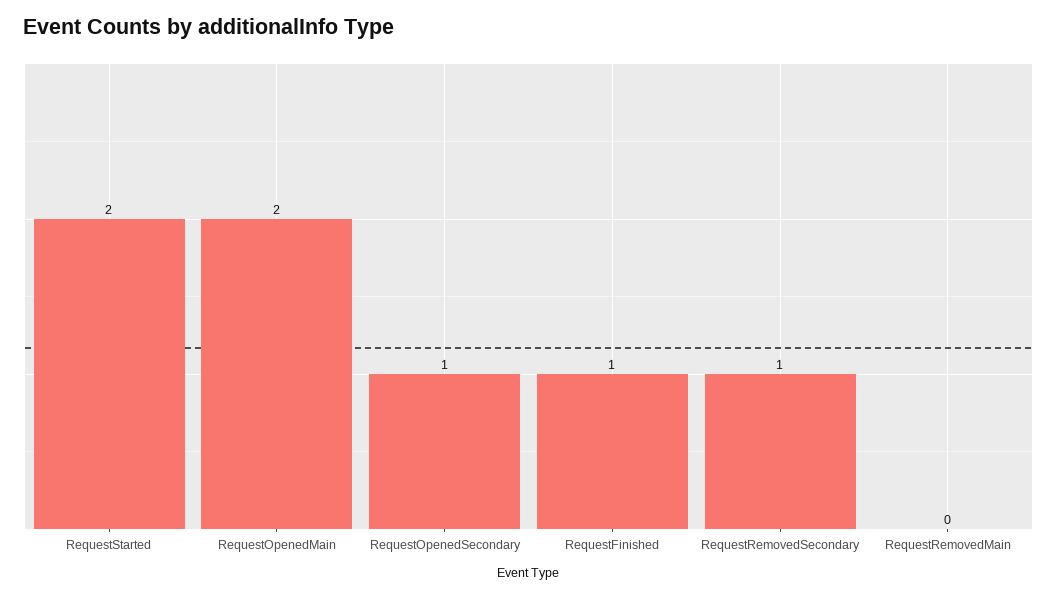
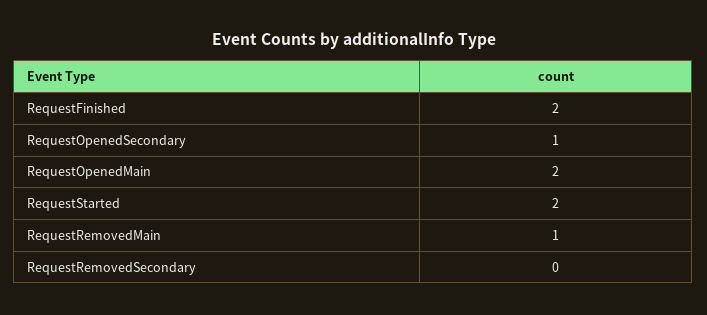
RequestFinished: 1 -> 2
RequestRemovedSecondary: 1 -> 0
RequestRemovedMain: 0 -> 1

